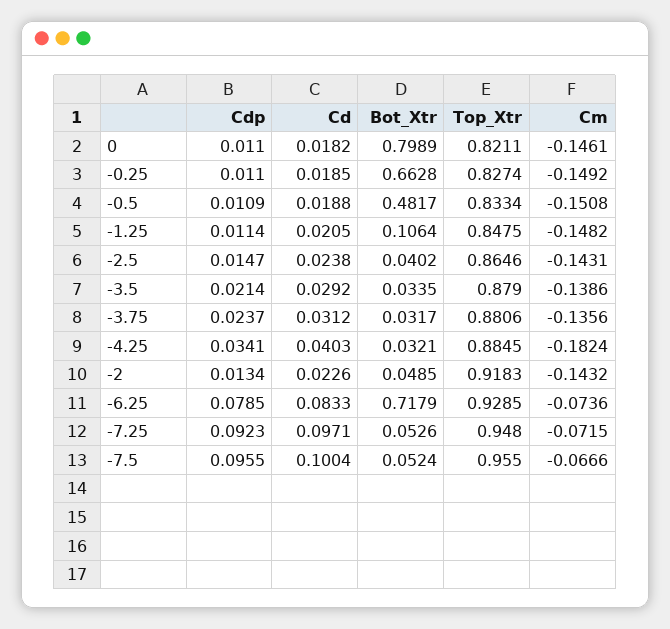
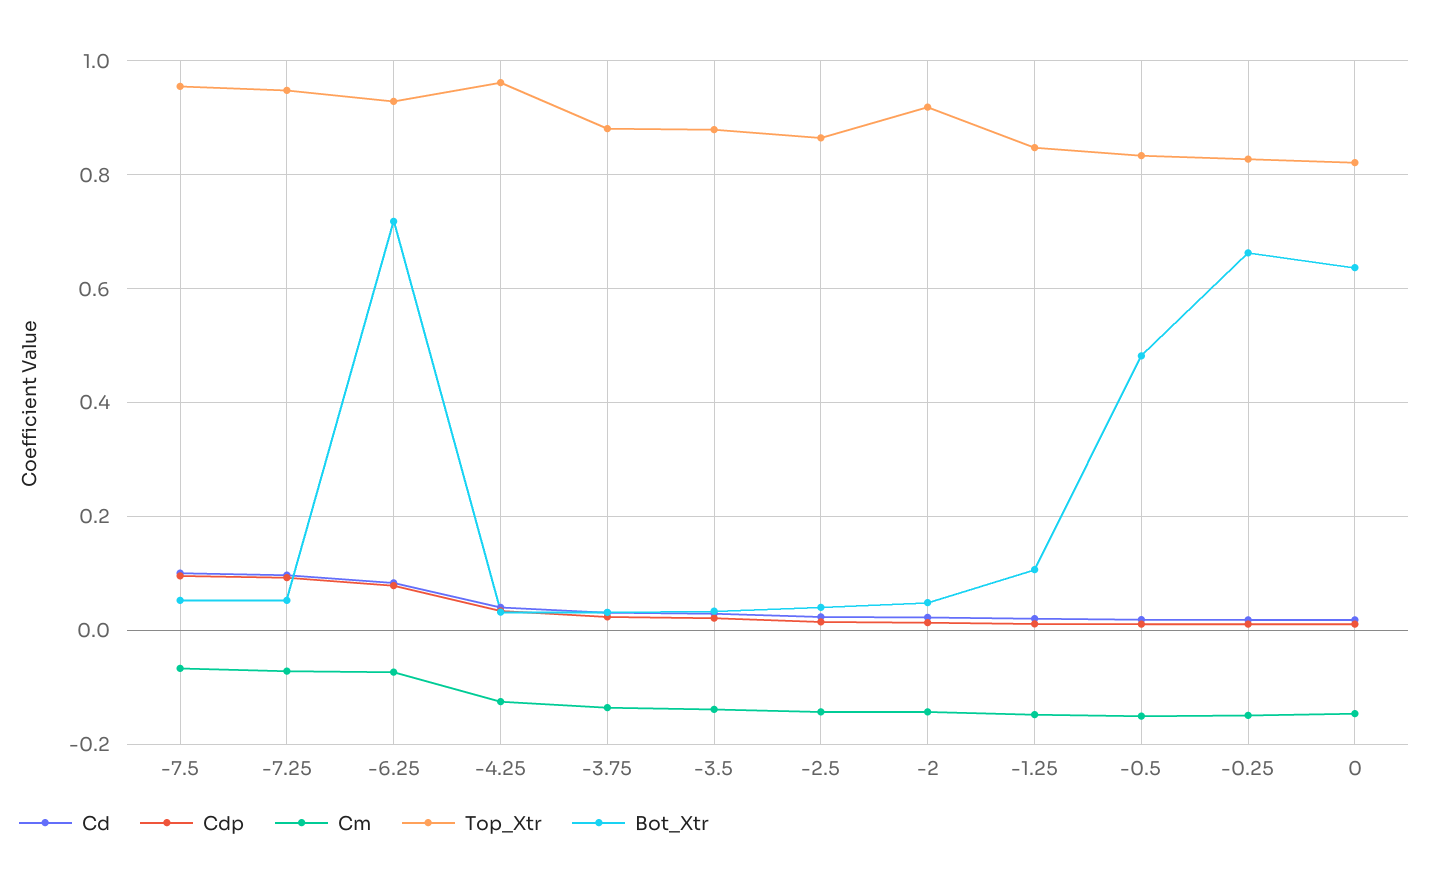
Bot_Xtr, 0: 0.7989 -> 0.64
Top_Xtr, -4.25: 0.8845 -> 0.96
Cm, -4.25: -0.1824 -> -0.12

